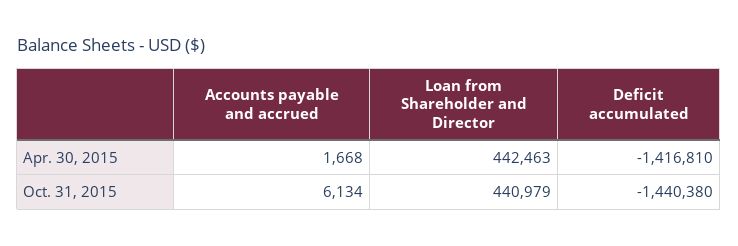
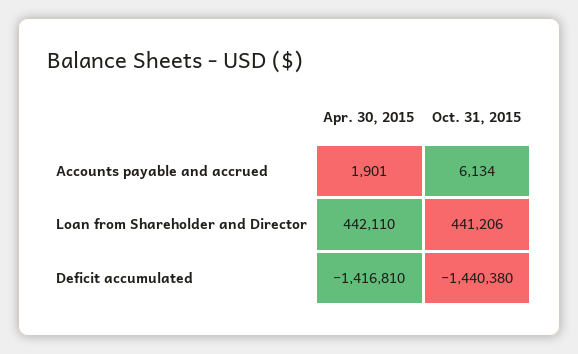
Accounts payable and accrued, Apr. 30, 2015: 1668 -> 1901
Loan from Shareholder and Director, Apr. 30, 2015: 442463 -> 442110
Loan from Shareholder and Director, Oct. 31, 2015: 440979 -> 441206

